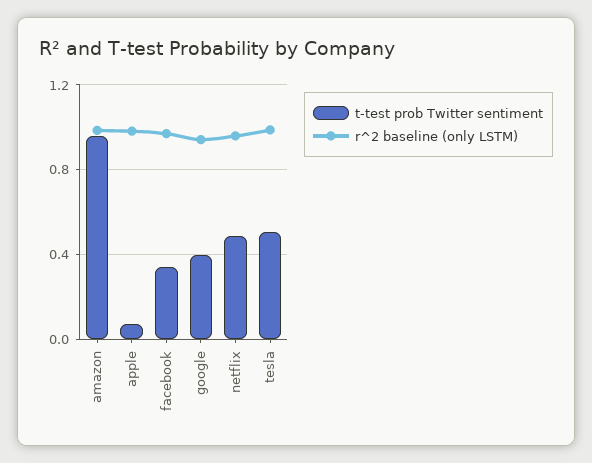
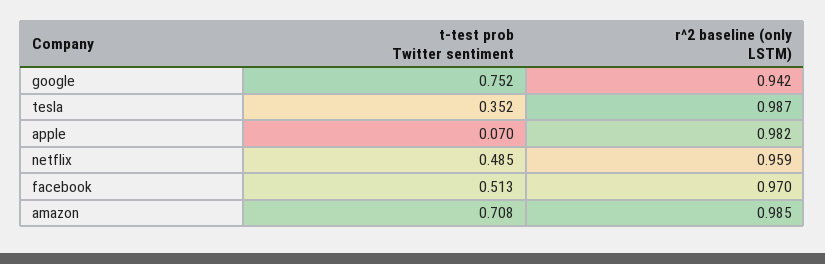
t-test prob Twitter sentiment, amazon: 0.95 -> 0.708
t-test prob Twitter sentiment, facebook: 0.35 -> 0.513
t-test prob Twitter sentiment, google: 0.4 -> 0.752
t-test prob Twitter sentiment, tesla: 0.5 -> 0.352

